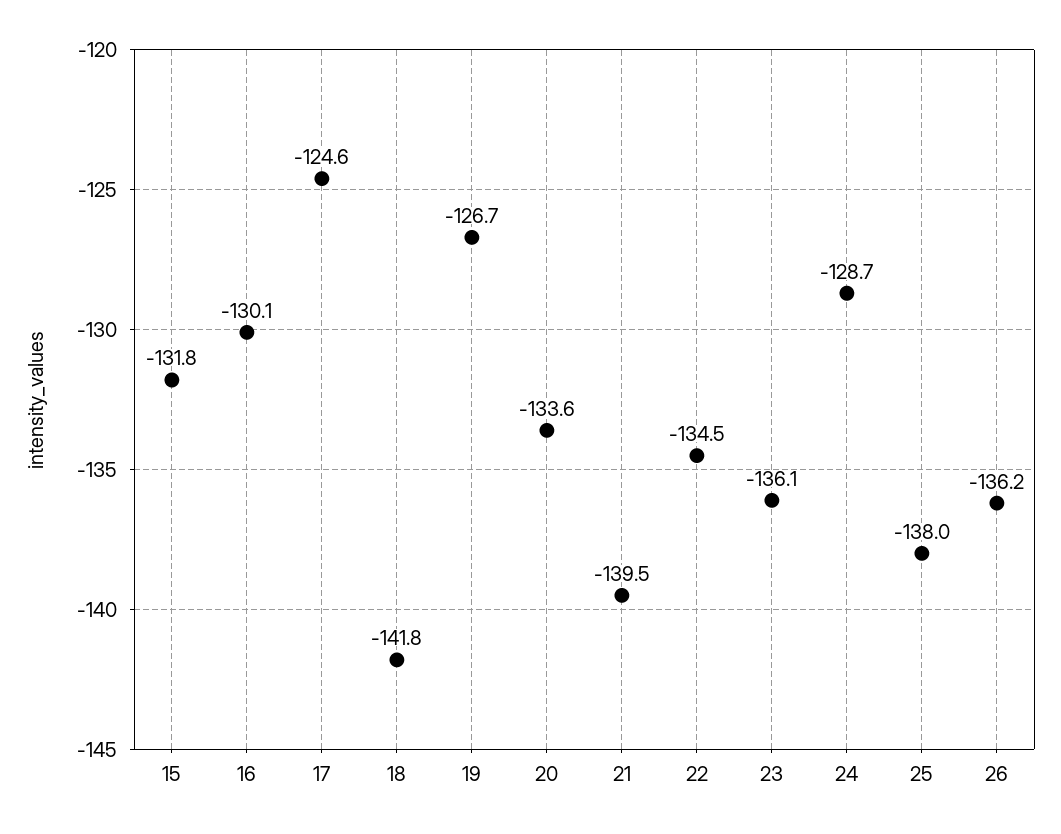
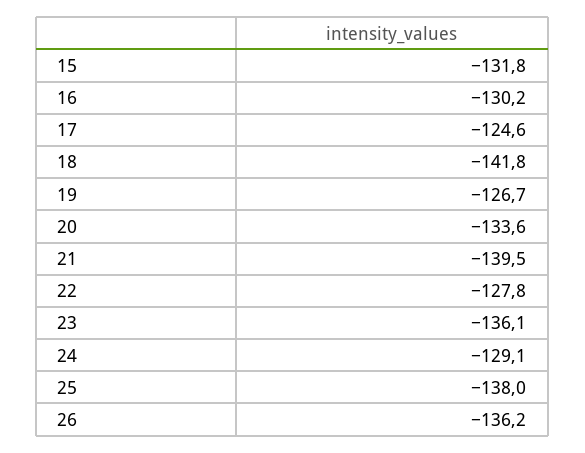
16: -130.1 -> -130.2
22: -134.5 -> -127.8
24: -128.7 -> -129.1

